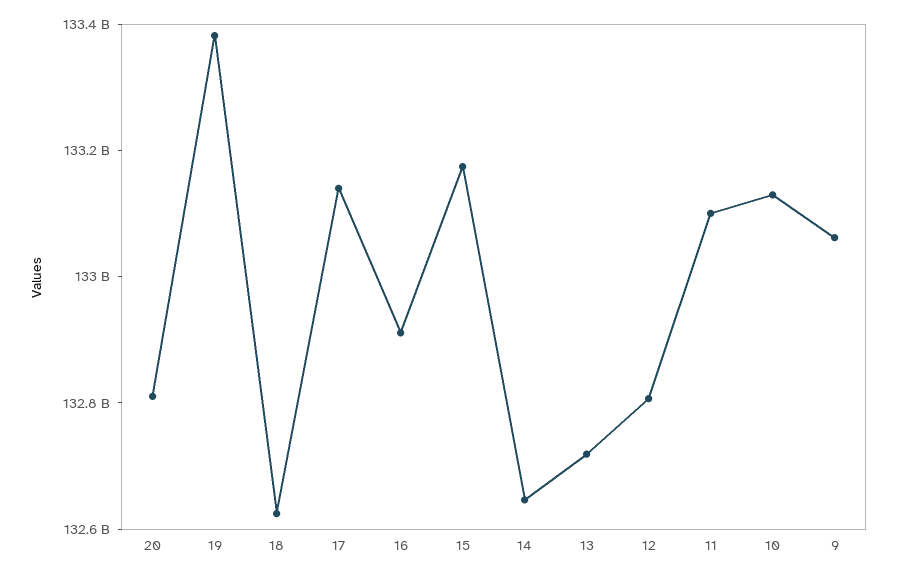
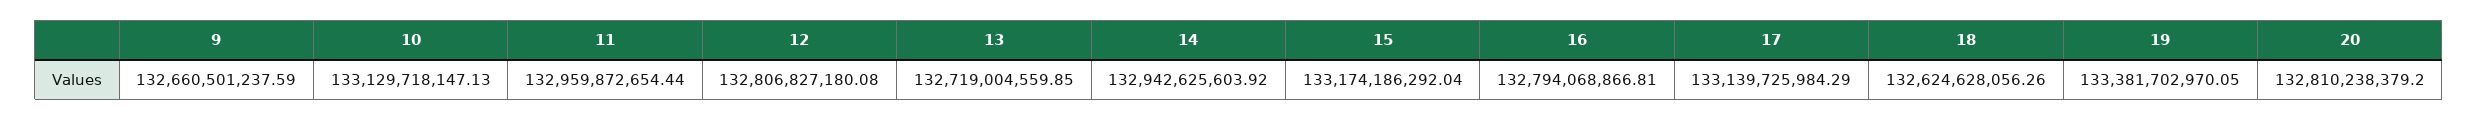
16: 132900000000 -> 132794068866.81
14: 132650000000 -> 132942625603.92
11: 133100000000 -> 132959872654.44
9: 133050000000 -> 132660501237.59

